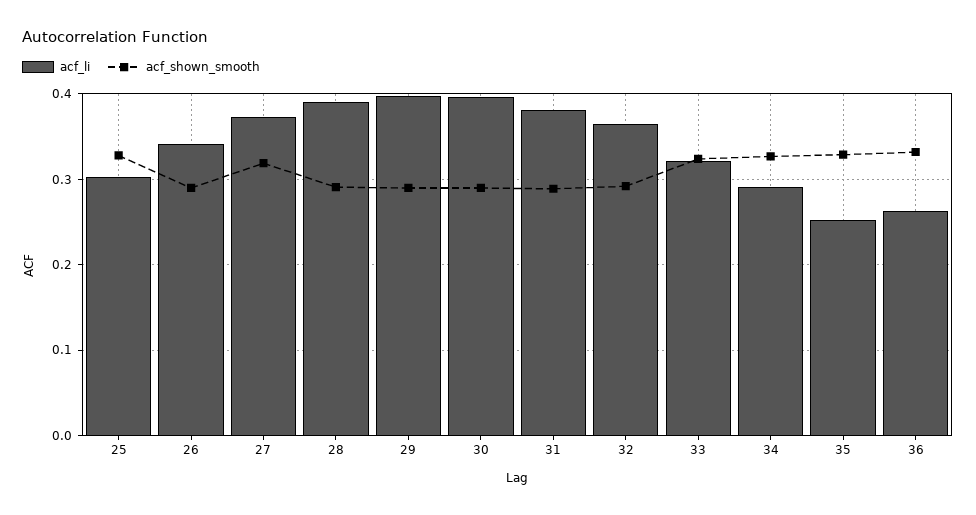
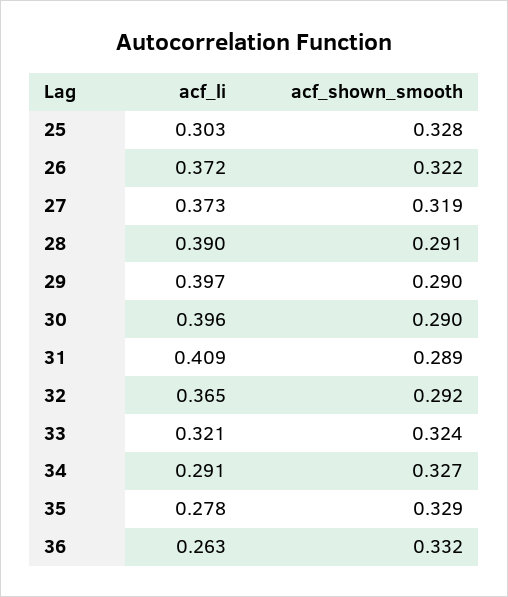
acf_li, 26: 0.34 -> 0.372
acf_shown_smooth, 26: 0.29 -> 0.322
acf_li, 31: 0.38 -> 0.409
acf_li, 35: 0.25 -> 0.278

